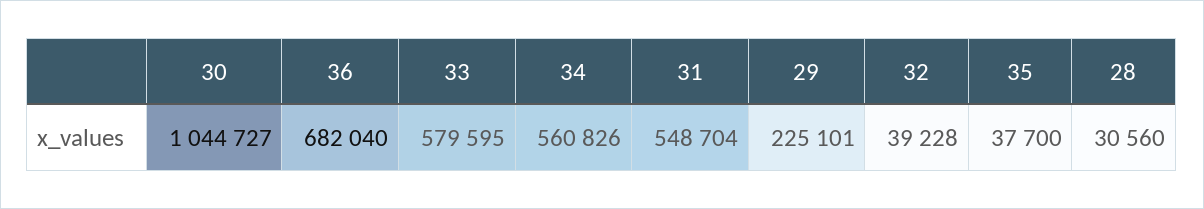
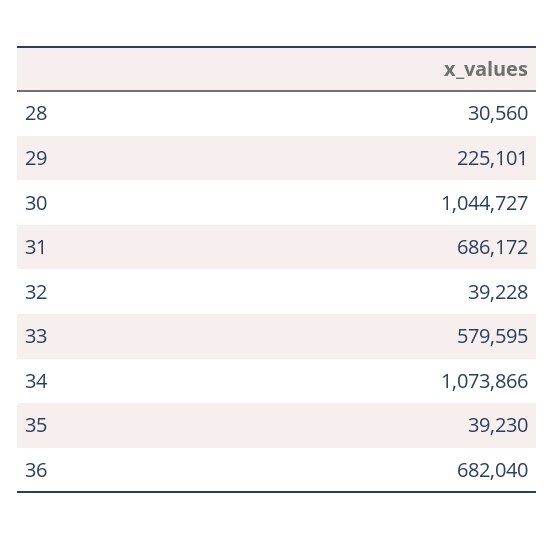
34: 560826 -> 1073866
31: 548704 -> 686172
35: 37700 -> 39230

